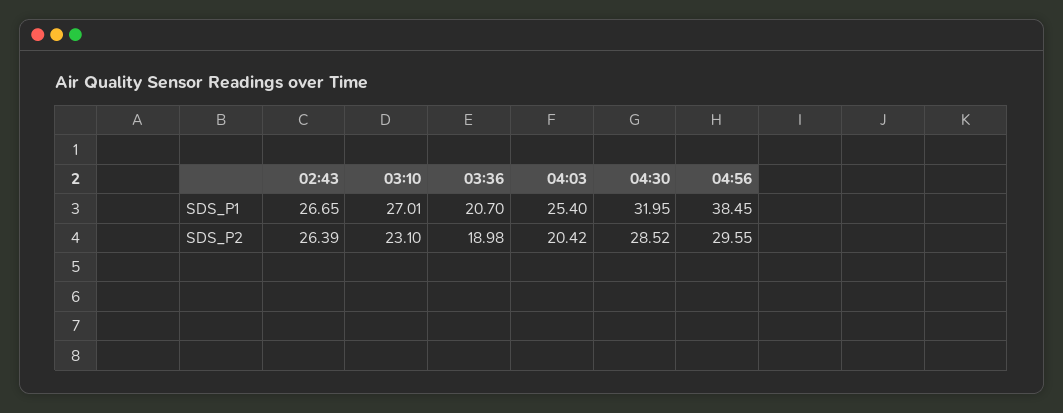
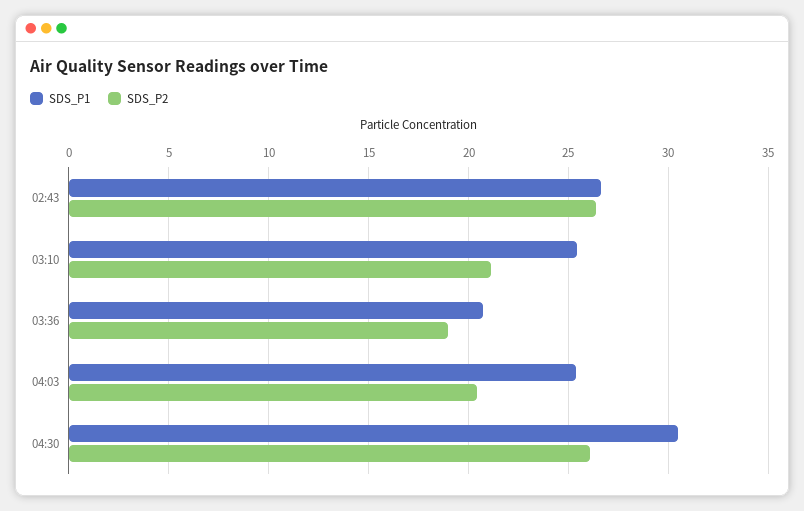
SDS_P1, 03:10: 27.01 -> 25.5
SDS_P1, 04:30: 31.95 -> 30.5
SDS_P1, 04:56: 38.45 -> none
SDS_P2, 03:10: 23.1 -> 21
SDS_P2, 04:30: 28.52 -> 26
SDS_P2, 04:56: 29.55 -> none

